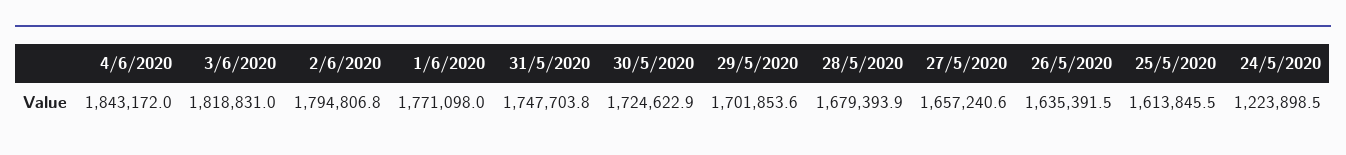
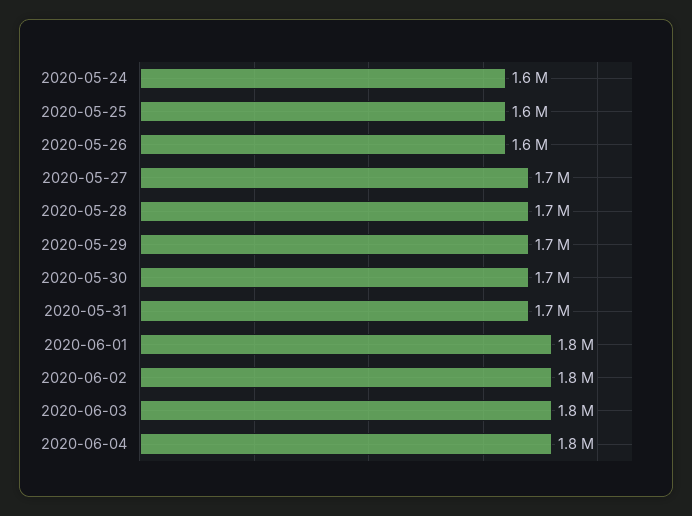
24/5/2020: 1223898.5 -> 1600000

